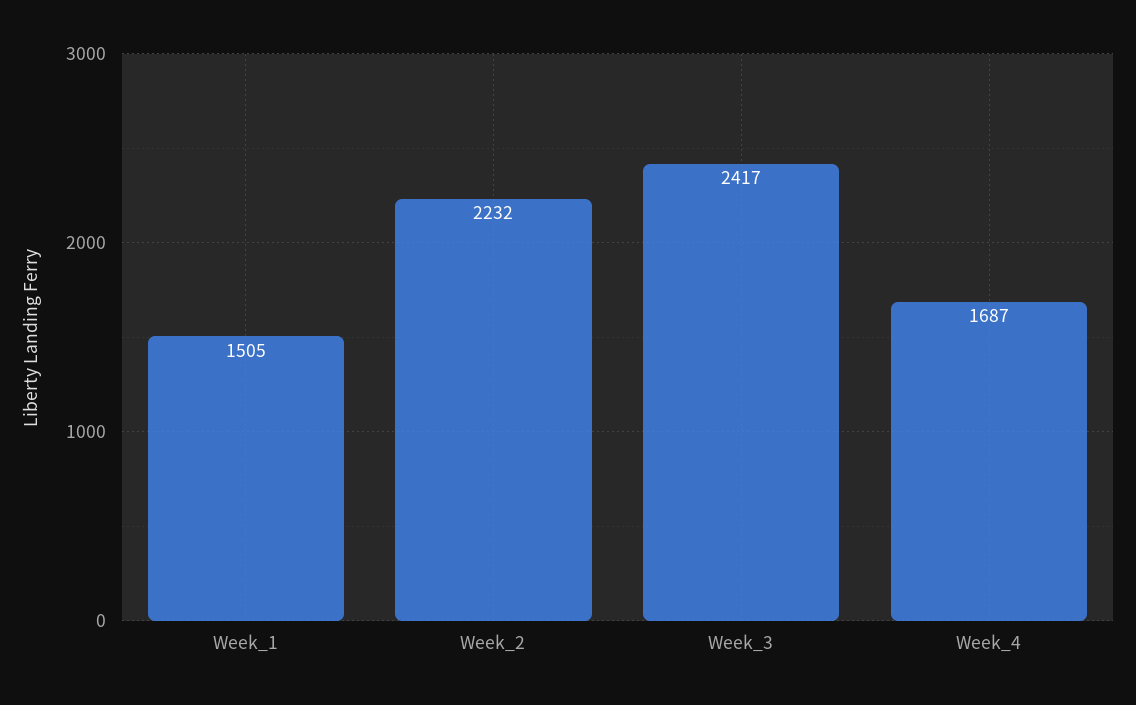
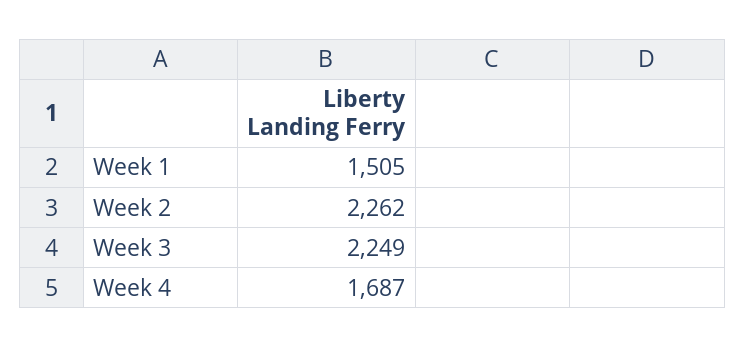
Week_2: 2232 -> 2262
Week_3: 2417 -> 2249

